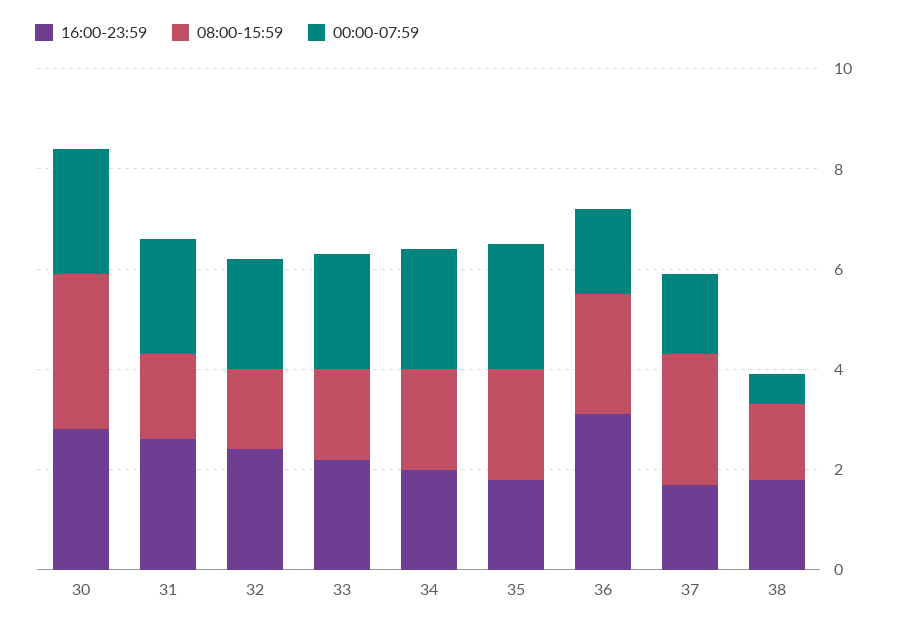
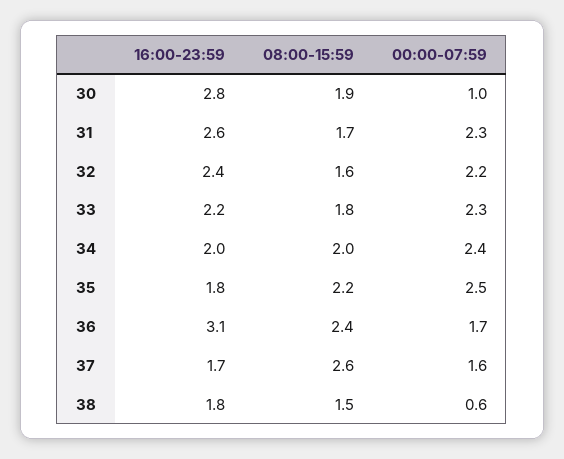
08:00-15:59, 30: 3 -> 1.9
00:00-07:59, 30: 2.5 -> 1

